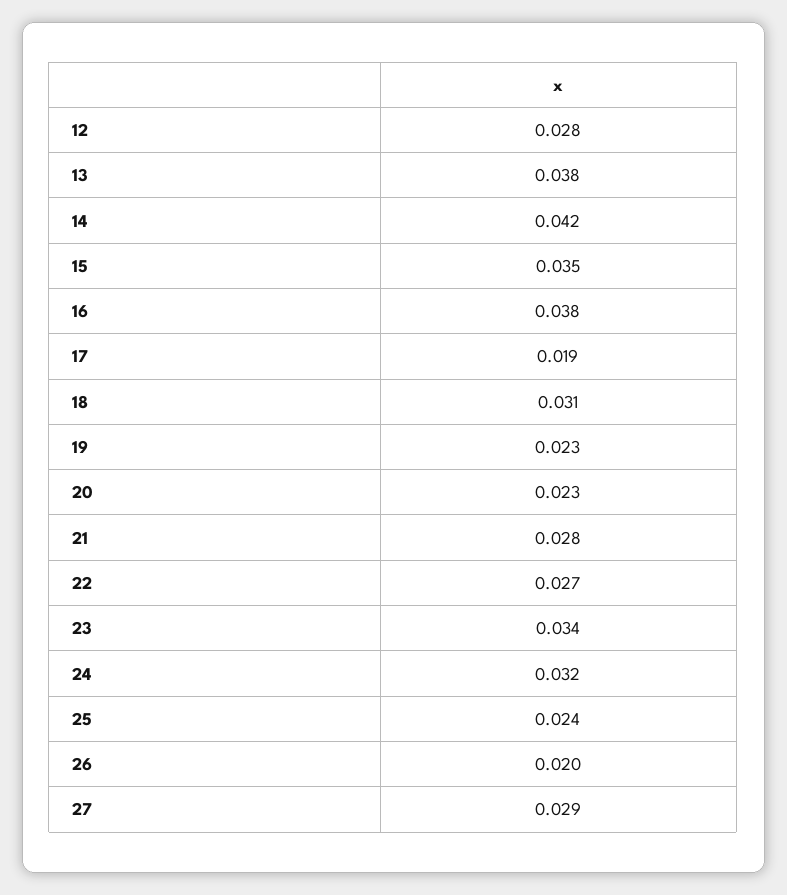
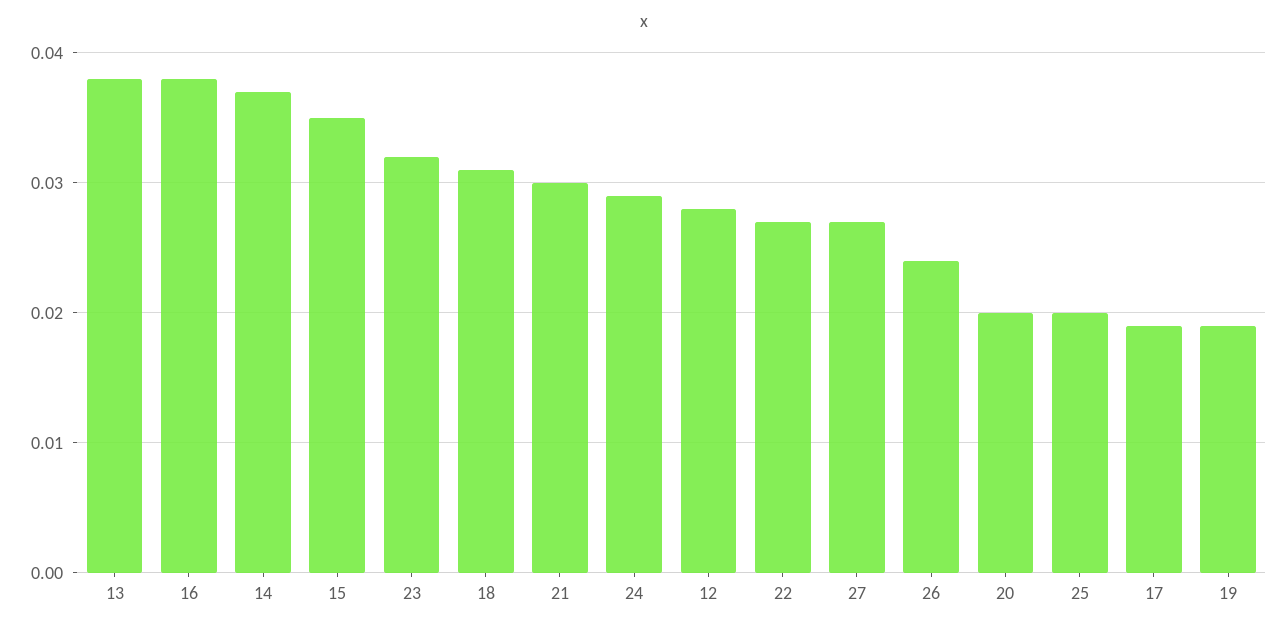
14: 0.042 -> 0.037
19: 0.023 -> 0.019
20: 0.023 -> 0.02
21: 0.028 -> 0.03
23: 0.034 -> 0.032
24: 0.032 -> 0.029
25: 0.024 -> 0.02
26: 0.02 -> 0.024
27: 0.029 -> 0.027

